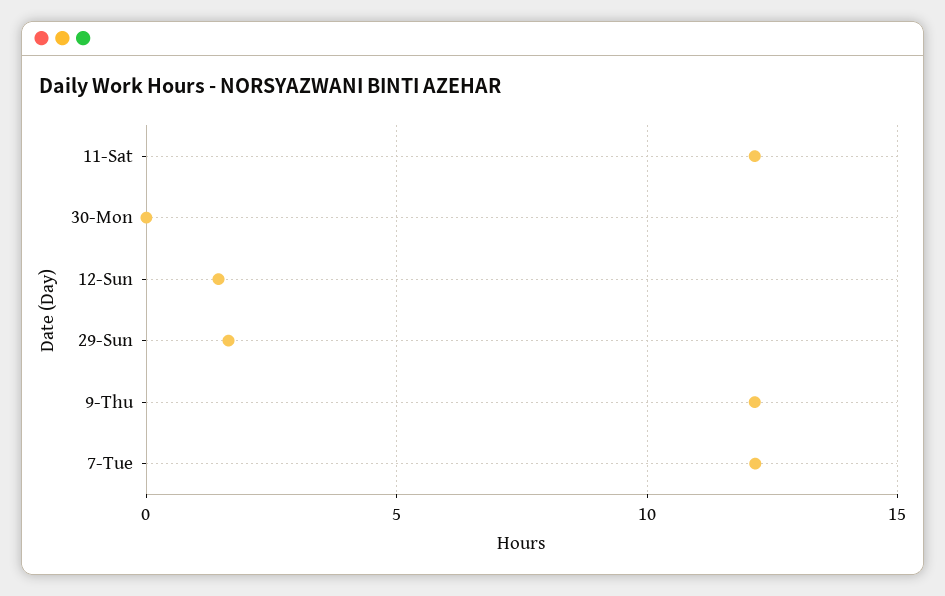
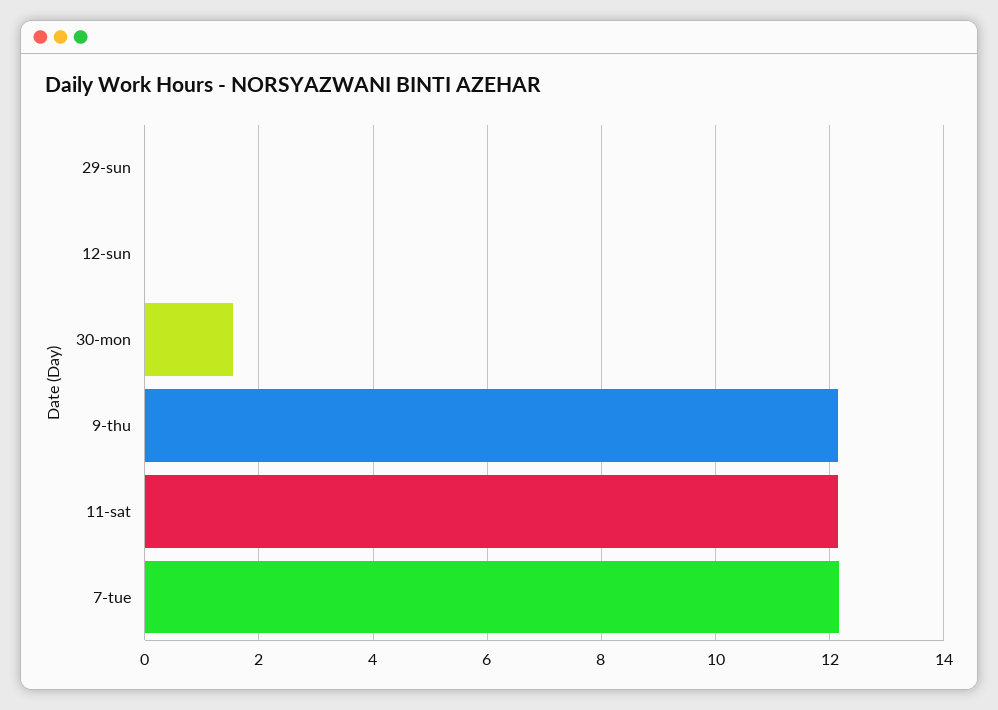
30-Mon: 0 -> 1.6
12-Sun: 1.5 -> 0
29-Sun: 1.5 -> 0

